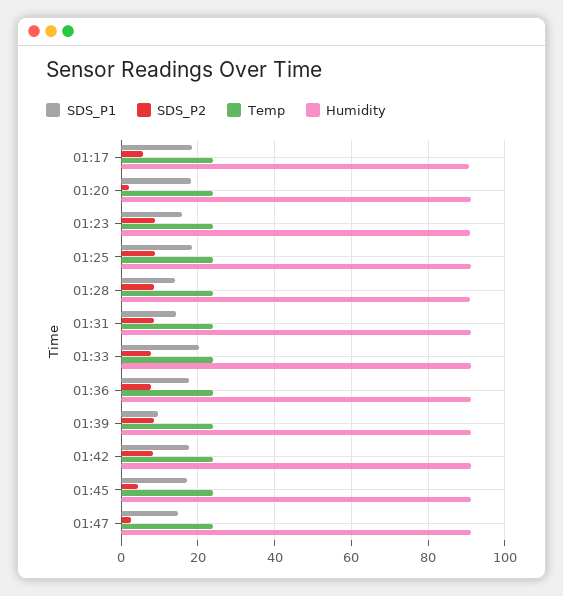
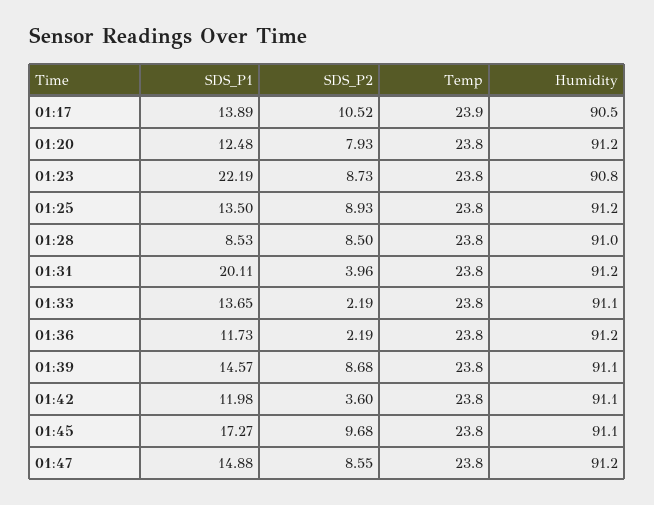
SDS_P1, 01:17: 18 -> 13.89
SDS_P2, 01:17: 6 -> 10.52
SDS_P1, 01:20: 18 -> 12.48
SDS_P2, 01:20: 2 -> 7.93
SDS_P1, 01:23: 16 -> 22.19
SDS_P1, 01:25: 18 -> 13.5
SDS_P1, 01:28: 14 -> 8.53
SDS_P1, 01:31: 14 -> 20.11
SDS_P2, 01:31: 8 -> 3.96
SDS_P1, 01:33: 20 -> 13.65
SDS_P2, 01:33: 8 -> 2.19
SDS_P1, 01:36: 18 -> 11.73
SDS_P2, 01:36: 8 -> 2.19
SDS_P1, 01:39: 10 -> 14.57
SDS_P1, 01:42: 18 -> 11.98
SDS_P2, 01:42: 8 -> 3.6
SDS_P2, 01:45: 4 -> 9.68
SDS_P2, 01:47: 2 -> 8.55

